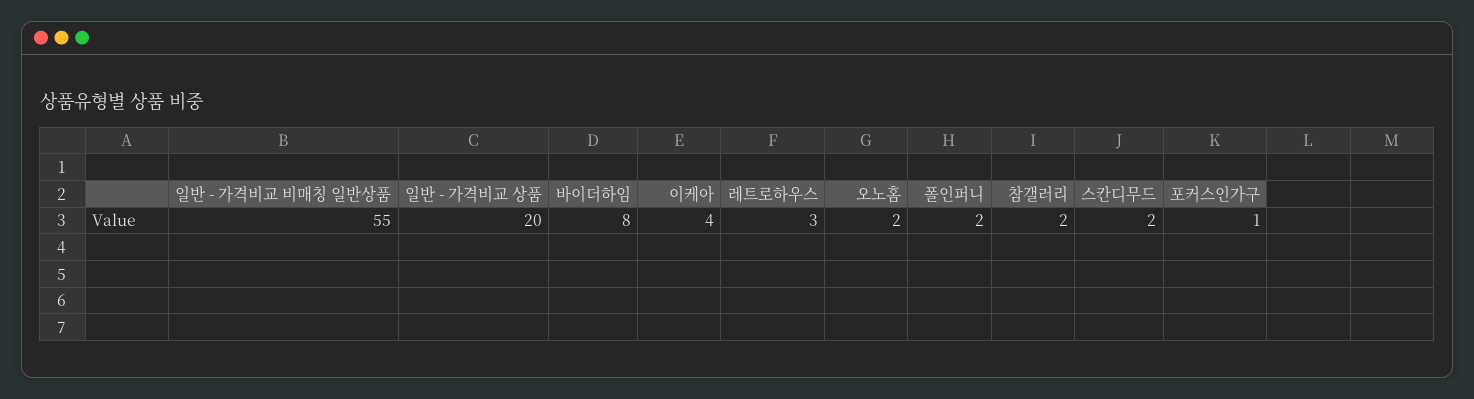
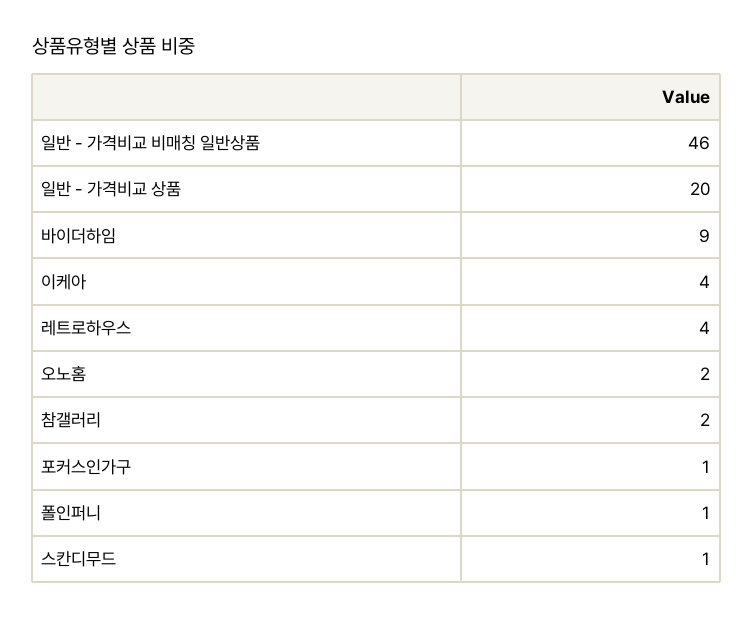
일반 - 가격비교 비매칭 일반상품: 55 -> 46
바이더하임: 8 -> 9
레트로하우스: 3 -> 4
폴인퍼니: 2 -> 1
스칸디무드: 2 -> 1

